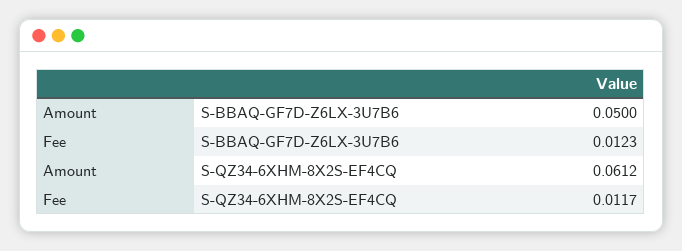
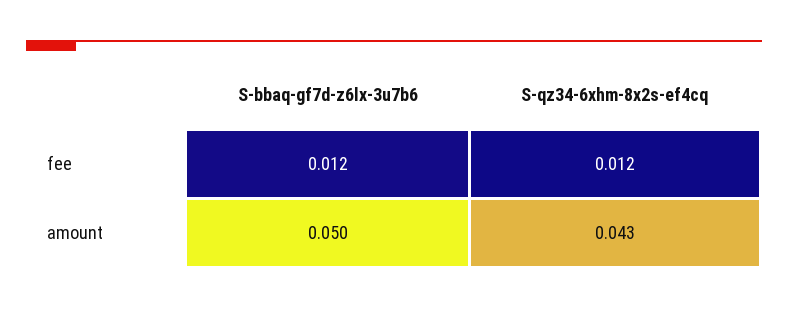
Amount, S-QZ34-6XHM-8X2S-EF4CQ: 0.0612 -> 0.043

